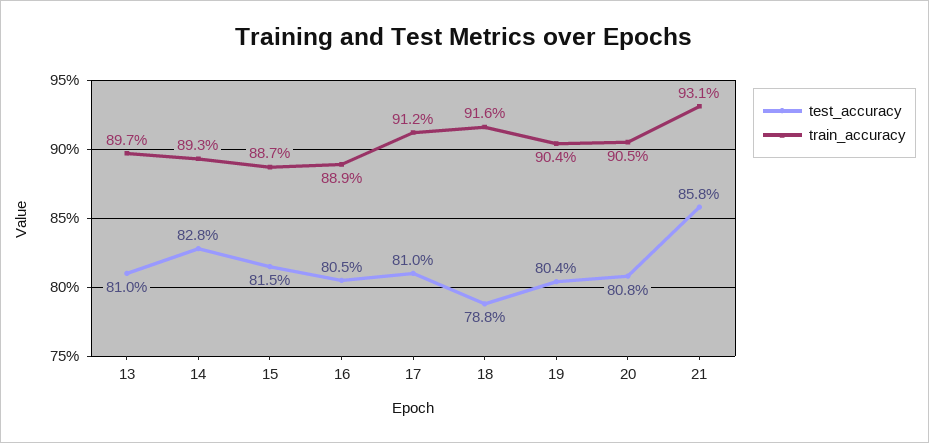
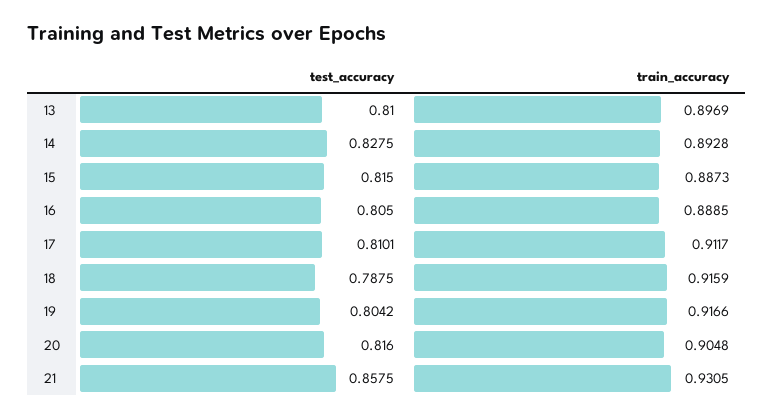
train_accuracy, 19: 0.904 -> 0.9166
test_accuracy, 20: 0.808 -> 0.816

